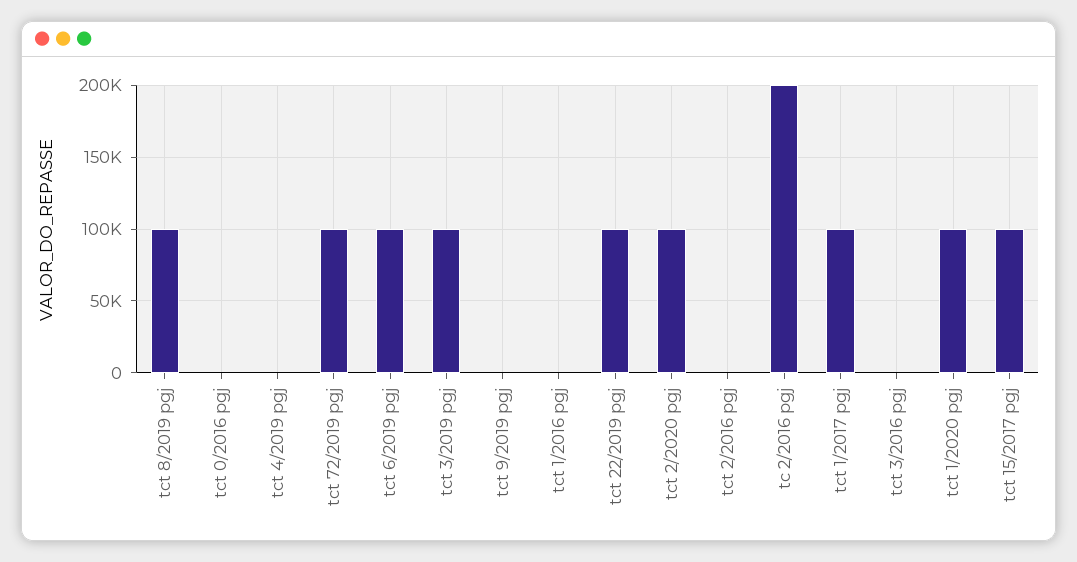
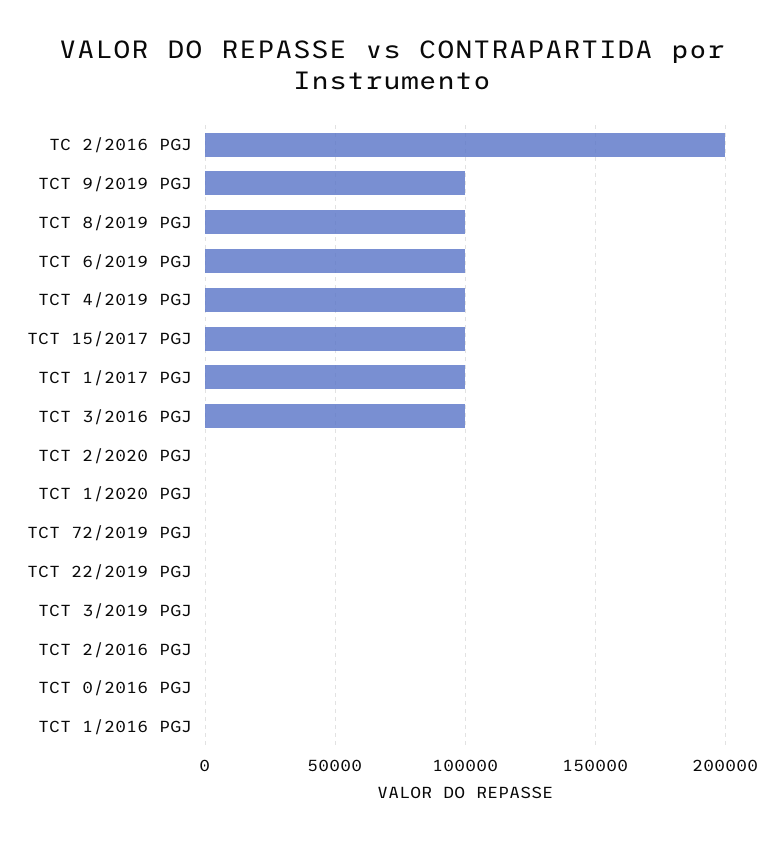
tct 4/2019 pgj: 0 -> 100000
tct 72/2019 pgj: 100000 -> 0
tct 3/2019 pgj: 100000 -> 0
tct 9/2019 pgj: 0 -> 100000
tct 22/2019 pgj: 100000 -> 0
tct 2/2020 pgj: 100000 -> 0
tct 3/2016 pgj: 0 -> 100000
tct 1/2020 pgj: 100000 -> 0

